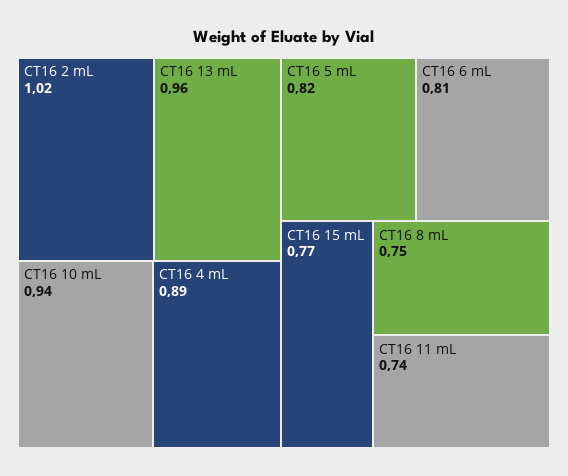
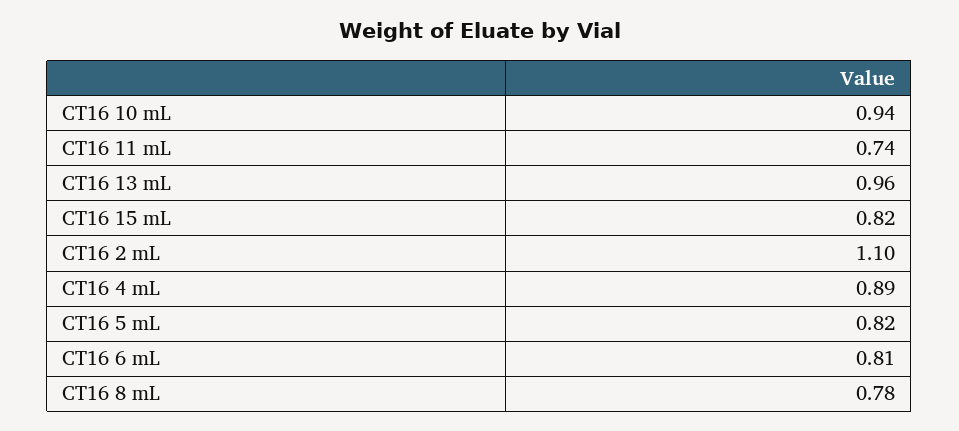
CT16 2 mL: 1.02 -> 1.1
CT16 15 mL: 0.77 -> 0.82
CT16 8 mL: 0.75 -> 0.78

